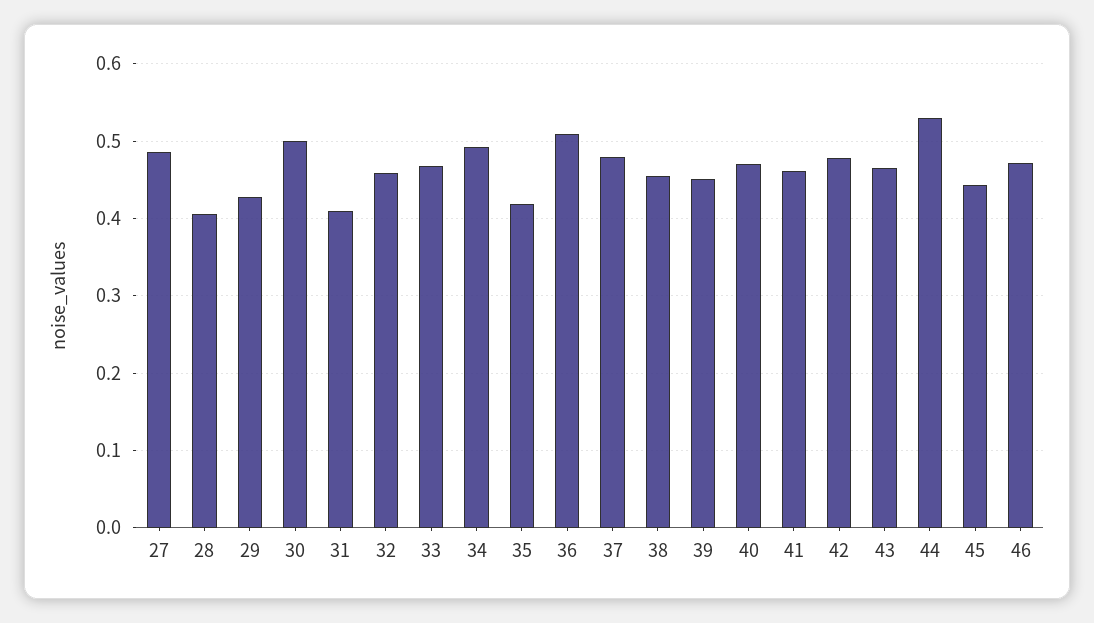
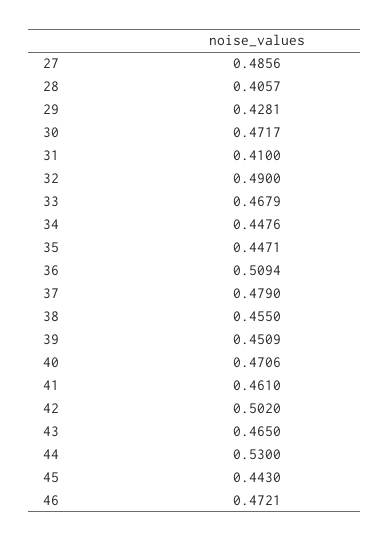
30: 0.5 -> 0.4717
32: 0.46 -> 0.49
34: 0.49 -> 0.4476
35: 0.42 -> 0.4471
42: 0.48 -> 0.502

